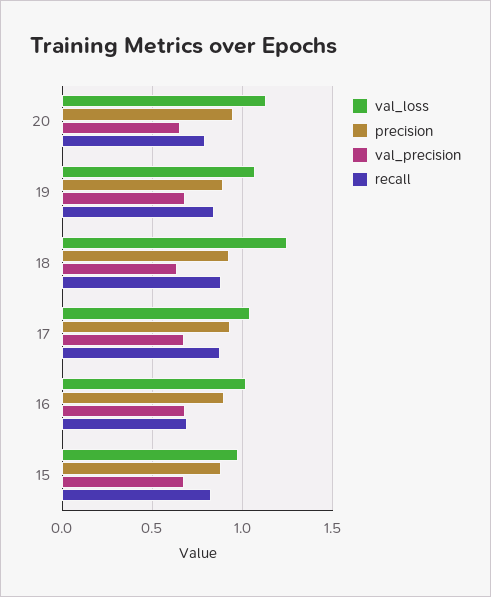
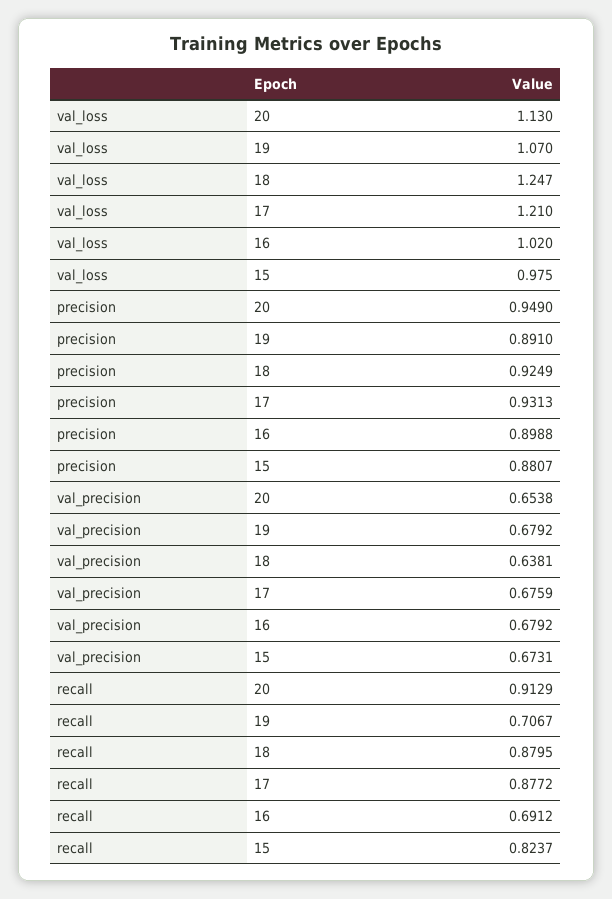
recall, 20: 0.8 -> 0.9129
recall, 19: 0.85 -> 0.7067
val_loss, 17: 1.05 -> 1.21

